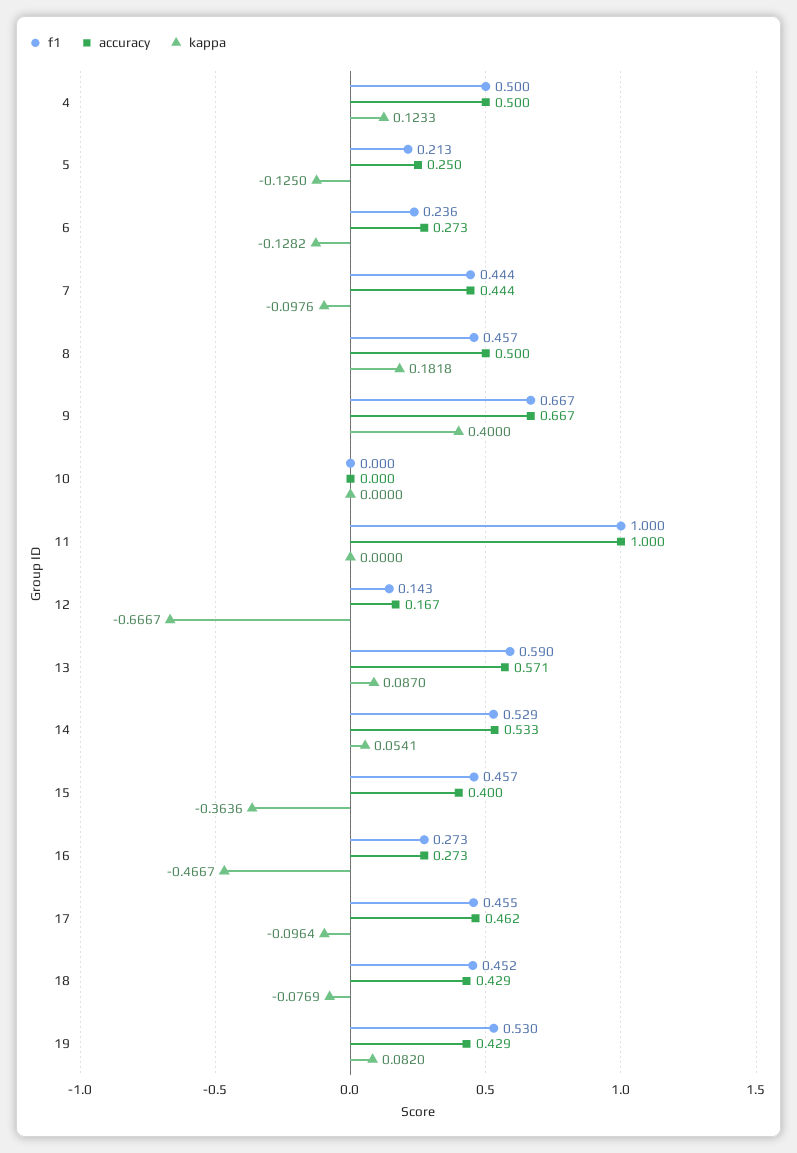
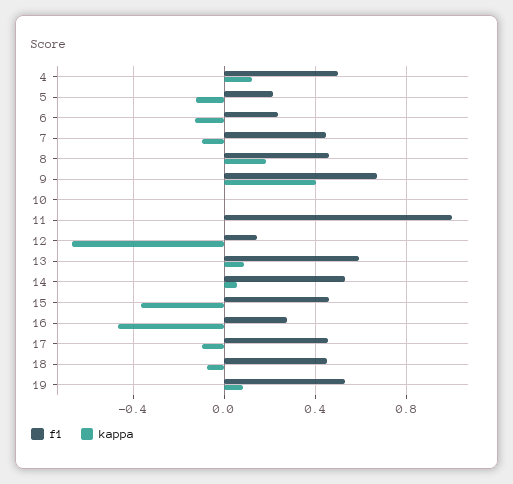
accuracy, 4: 0.5 -> none
accuracy, 5: 0.25 -> none
accuracy, 6: 0.273 -> none
accuracy, 7: 0.444 -> none
accuracy, 8: 0.5 -> none
accuracy, 9: 0.667 -> none
accuracy, 10: 0 -> none
accuracy, 11: 1 -> none
accuracy, 12: 0.167 -> none
accuracy, 13: 0.571 -> none
accuracy, 14: 0.533 -> none
accuracy, 15: 0.4 -> none
accuracy, 16: 0.273 -> none
accuracy, 17: 0.462 -> none
accuracy, 18: 0.429 -> none
accuracy, 19: 0.429 -> none

